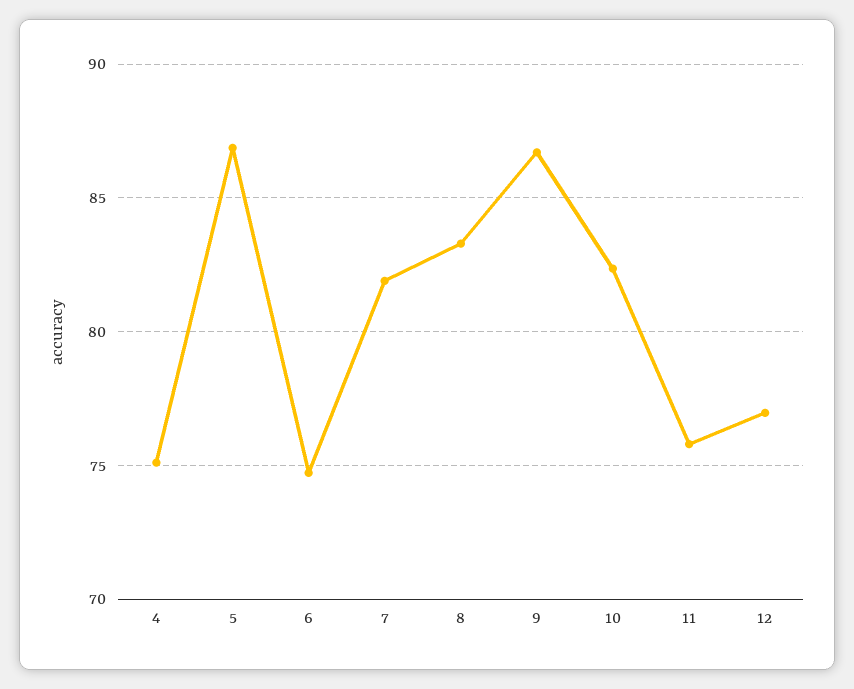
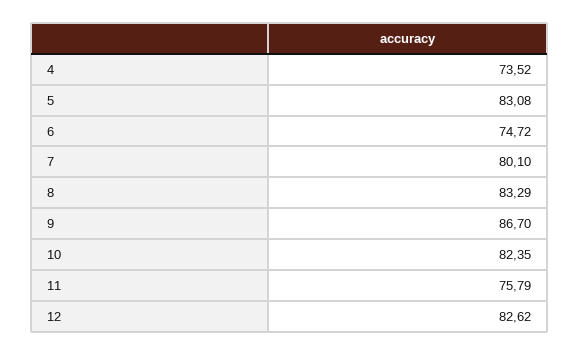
4: 75 -> 73.52
5: 87 -> 83.08
7: 82 -> 80.1
12: 77 -> 82.62

